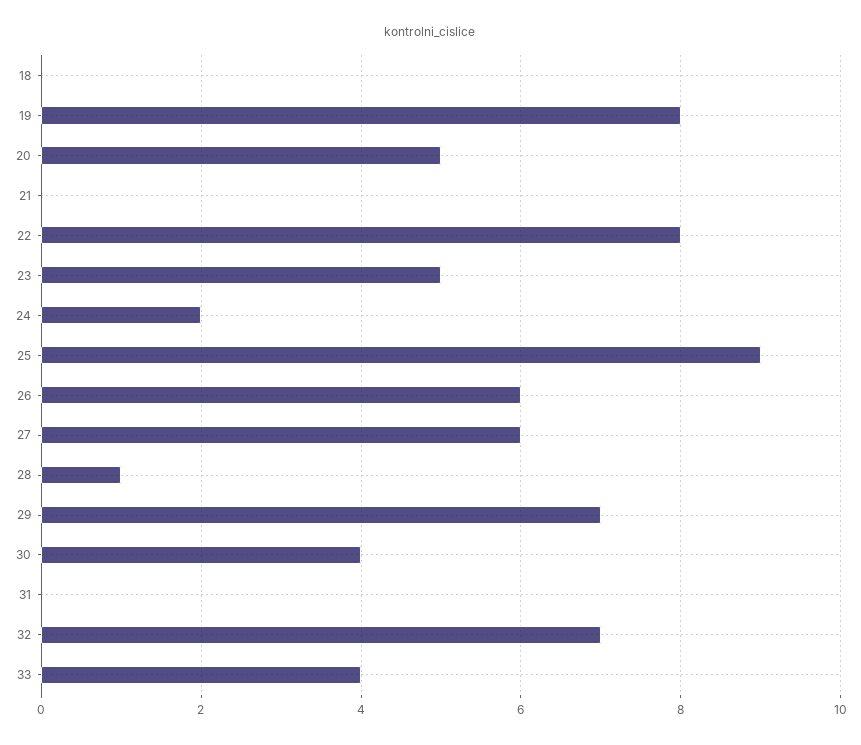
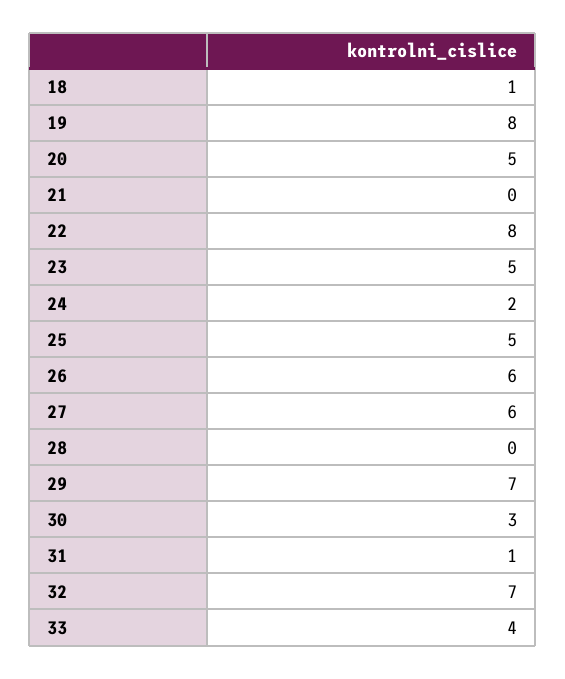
18: 0 -> 1
25: 9 -> 5
28: 1 -> 0
30: 4 -> 3
31: 0 -> 1

